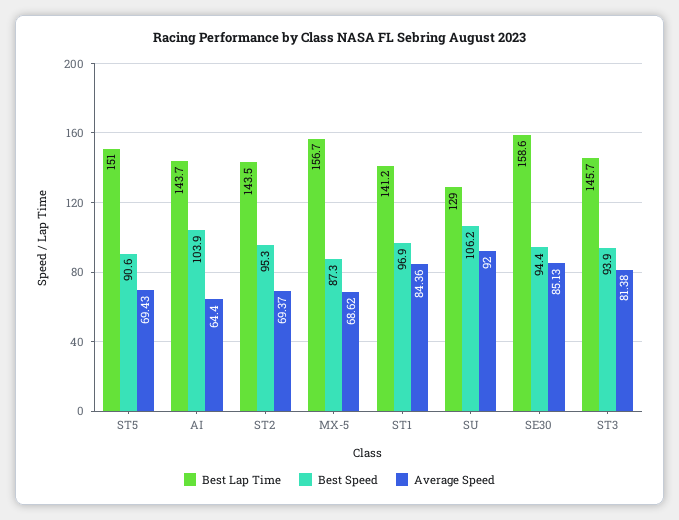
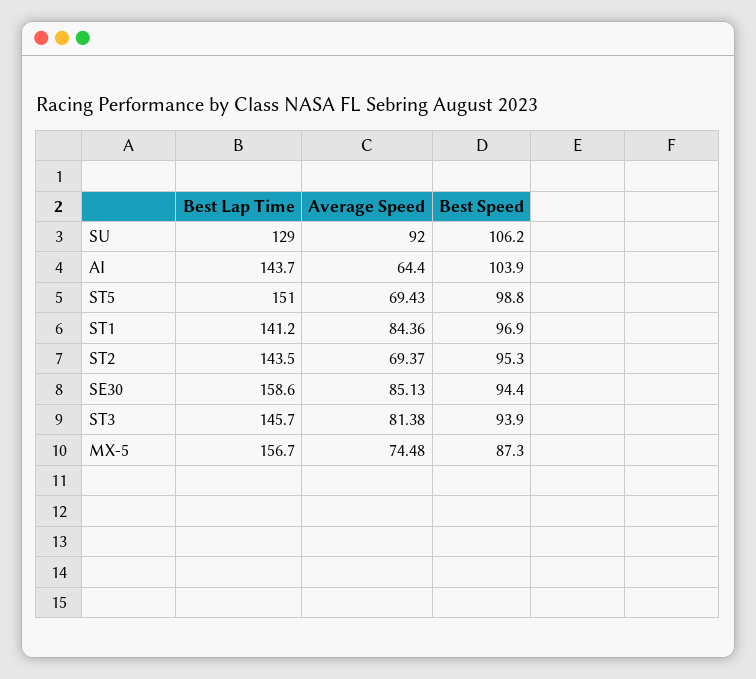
Best Speed, ST5: 90.6 -> 98.8
Average Speed, MX-5: 68.62 -> 74.48

